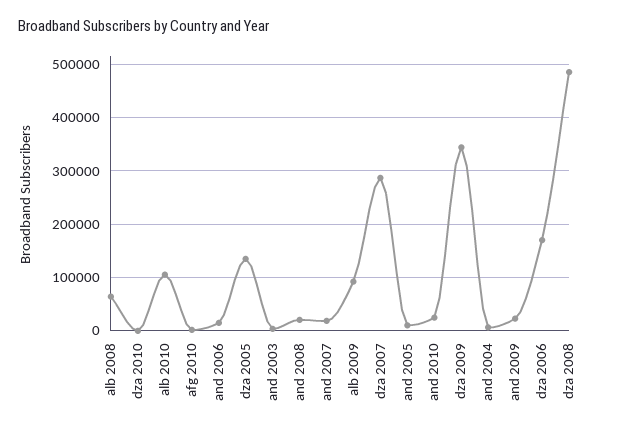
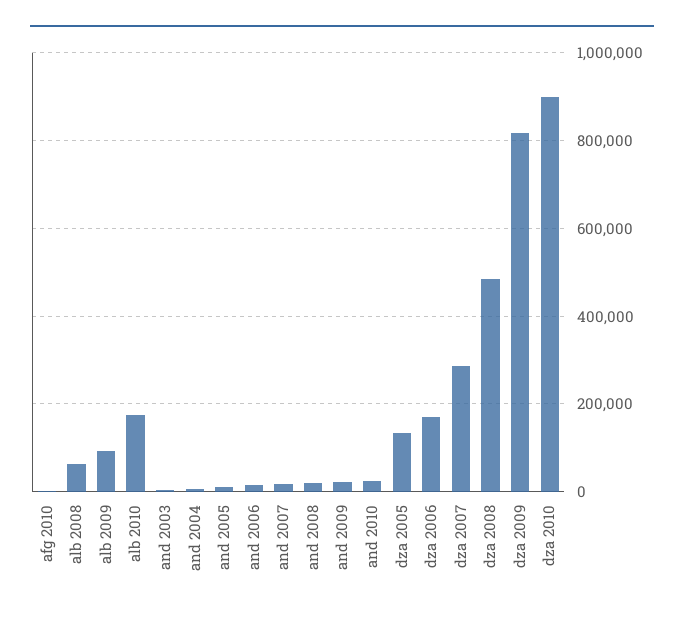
dza 2010: 0 -> 900000
alb 2010: 100000 -> 180000
dza 2009: 340000 -> 820000

